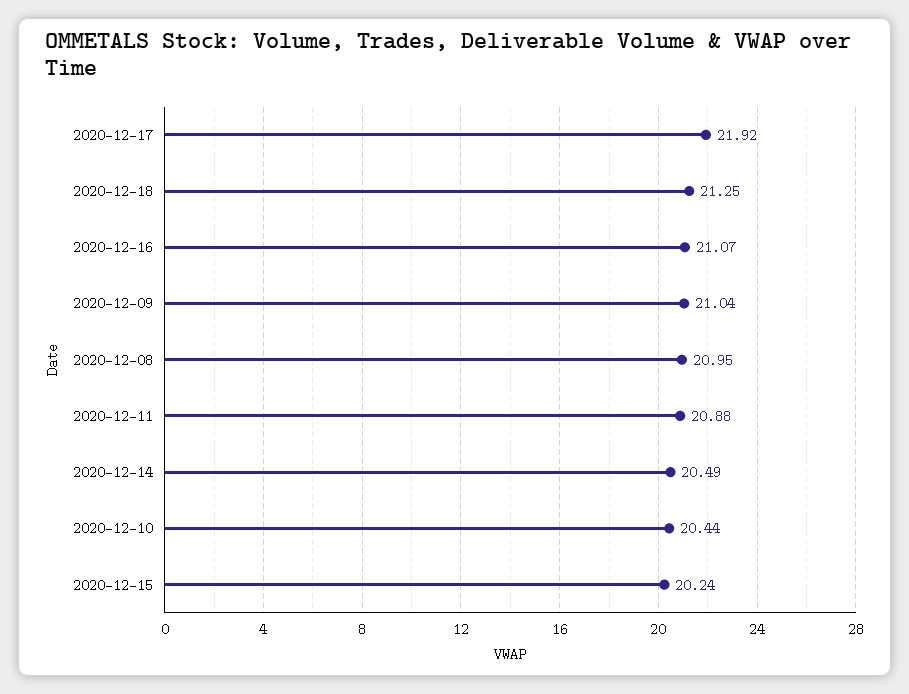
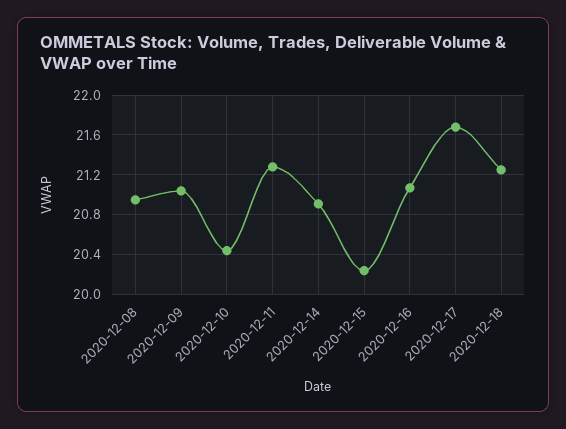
2020-12-17: 21.92 -> 21.7
2020-12-11: 20.88 -> 21.3
2020-12-14: 20.49 -> 20.9

